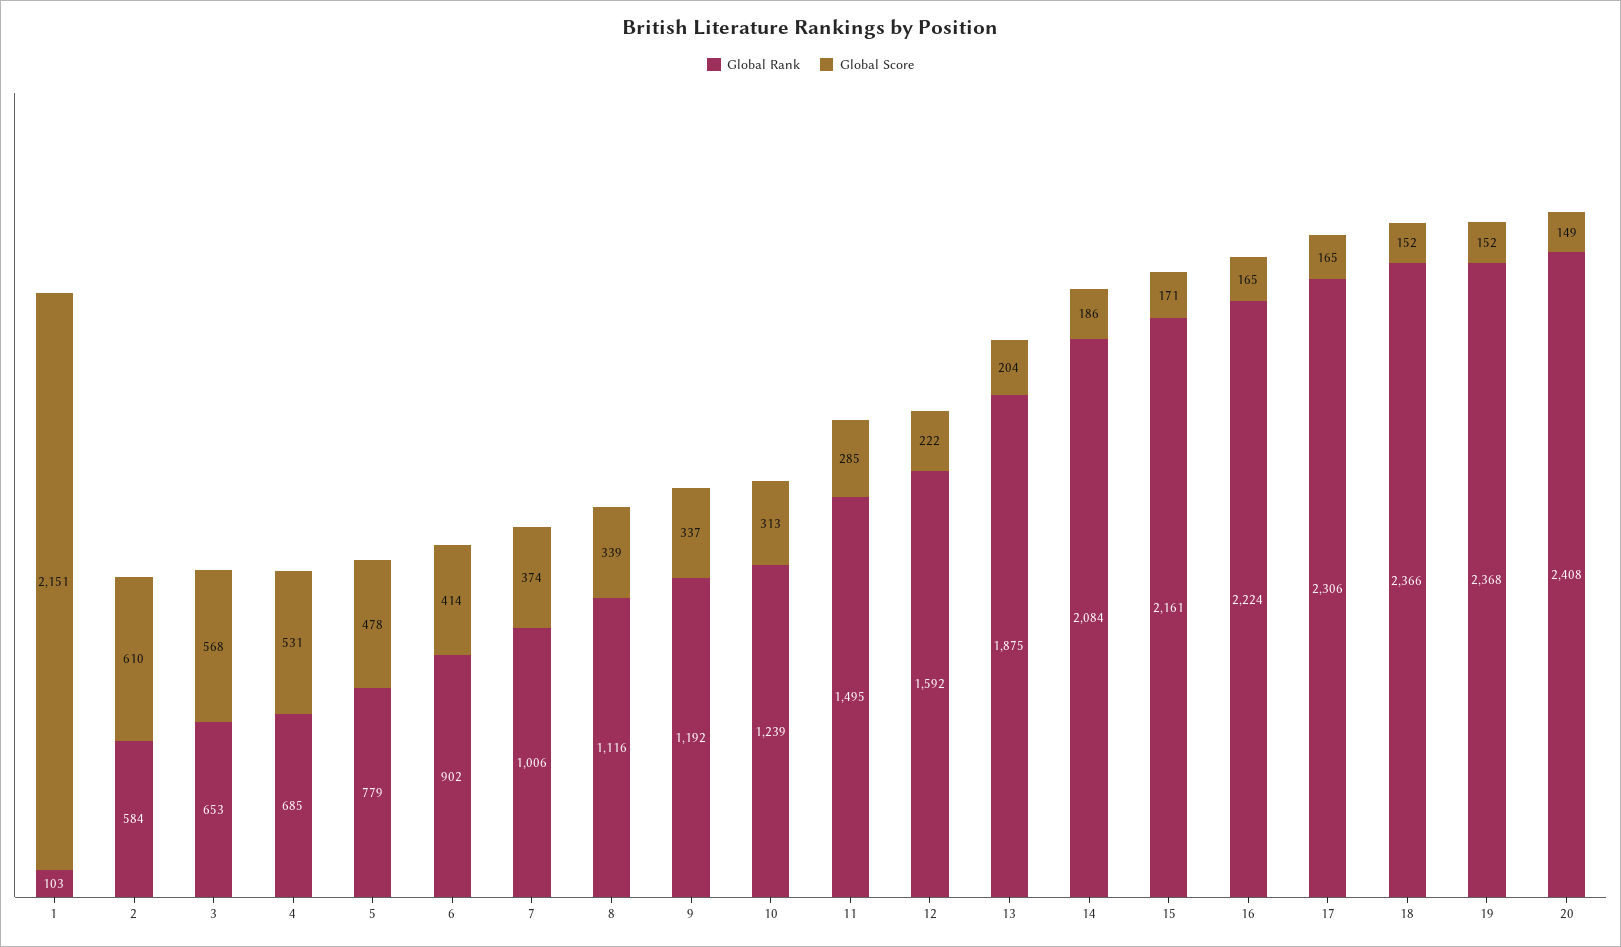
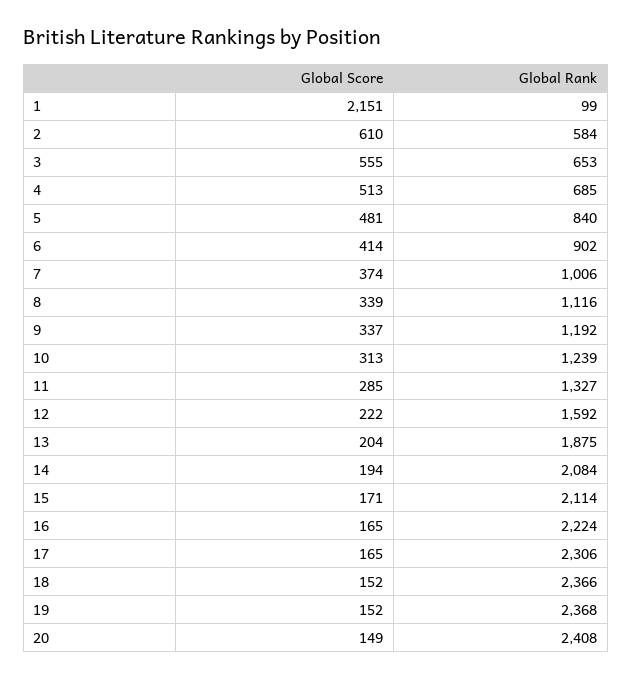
Global Rank, 1: 103 -> 99
Global Score, 3: 568 -> 555
Global Score, 4: 531 -> 513
Global Rank, 5: 779 -> 840
Global Score, 5: 478 -> 481
Global Rank, 11: 1495 -> 1327
Global Score, 14: 186 -> 194
Global Rank, 15: 2161 -> 2114

